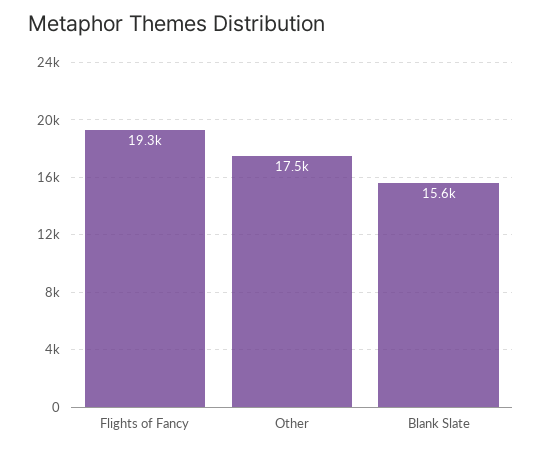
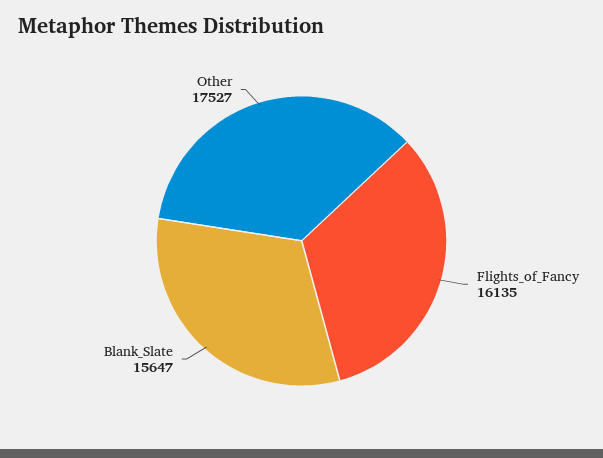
Flights of Fancy: 19300 -> 16135

